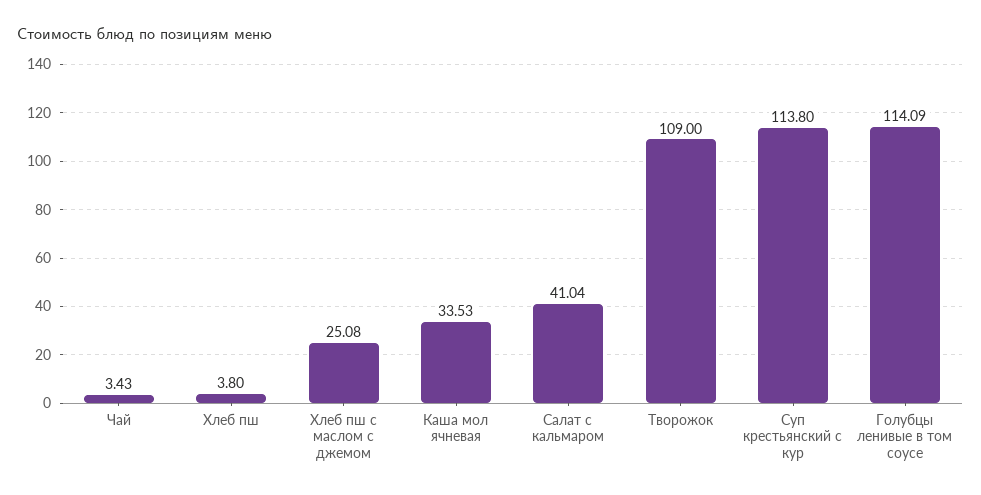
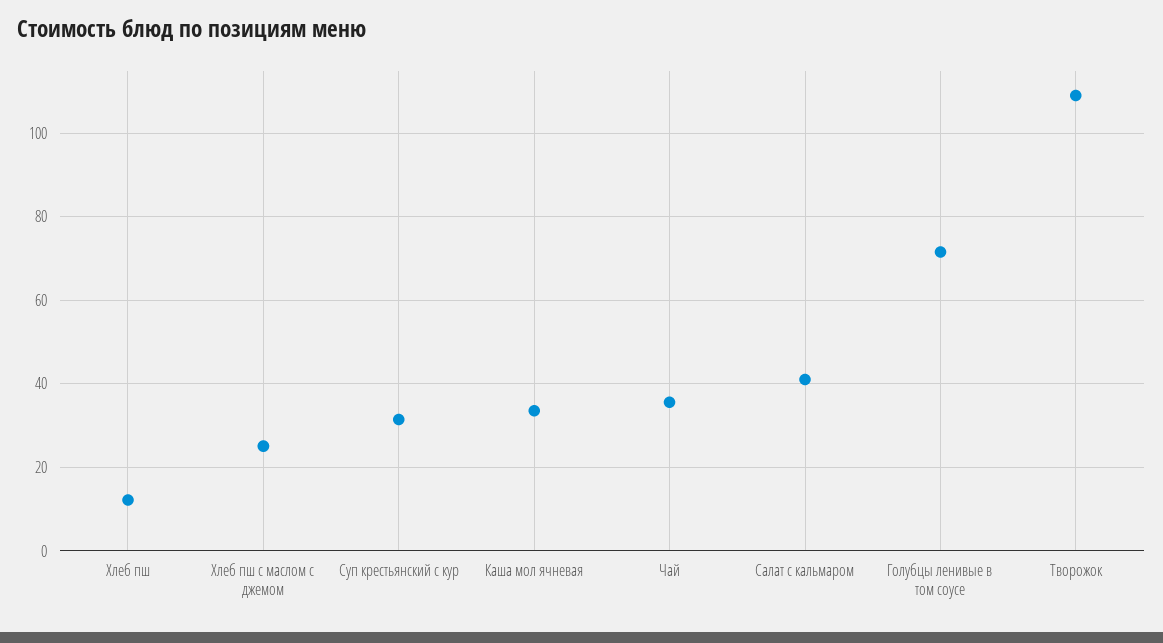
Чай: 3.43 -> 36
Хлеб пш: 3.8 -> 12
Суп крестьянский с кур: 113.8 -> 32
Голубцы ленивые в том соусе: 114.09 -> 72

